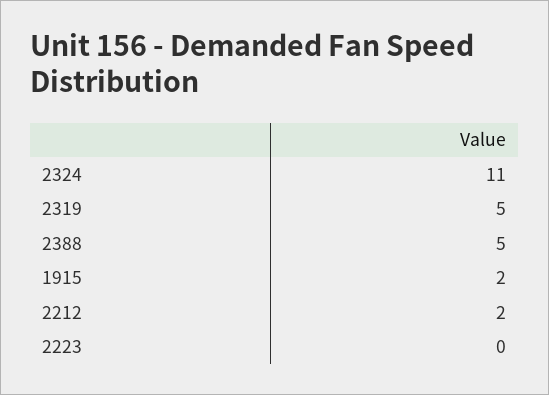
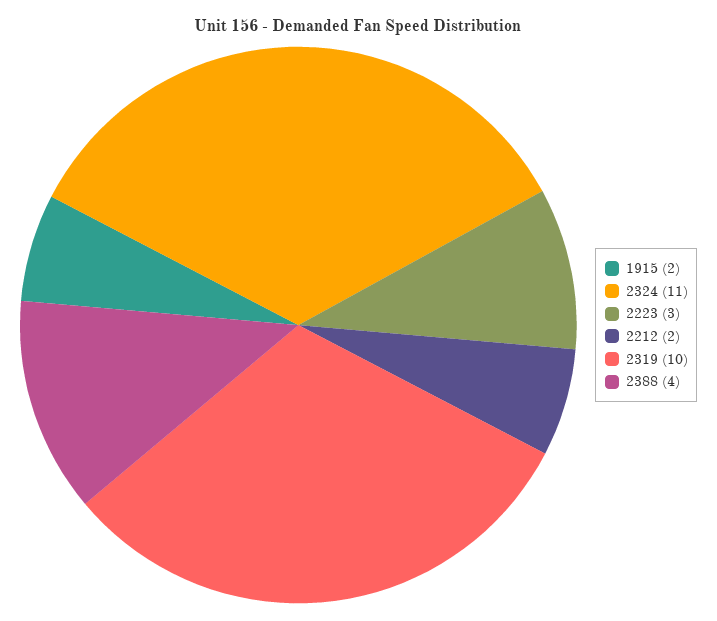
2319: 5 -> 10
2388: 5 -> 4
2223: 0 -> 3

